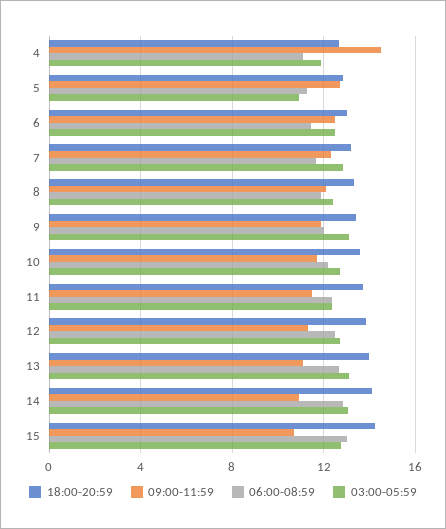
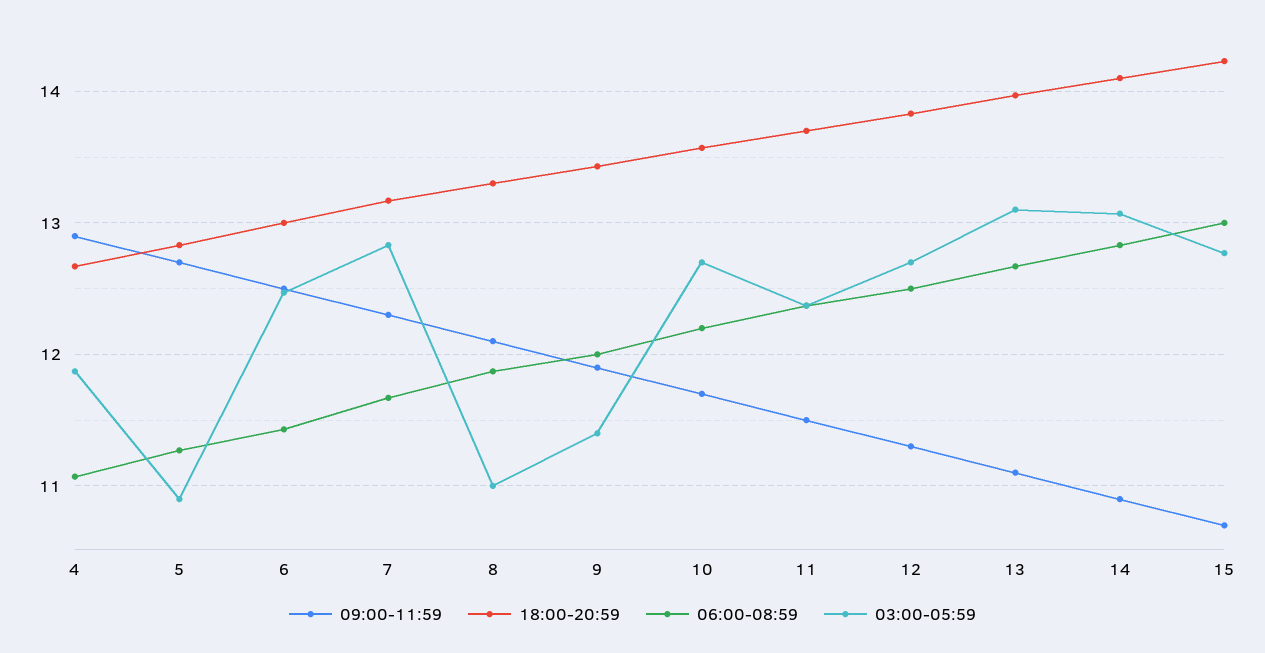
09:00-11:59, 4: 14.5 -> 12.9
03:00-05:59, 8: 12.5 -> 11
03:00-05:59, 9: 13 -> 11.4

